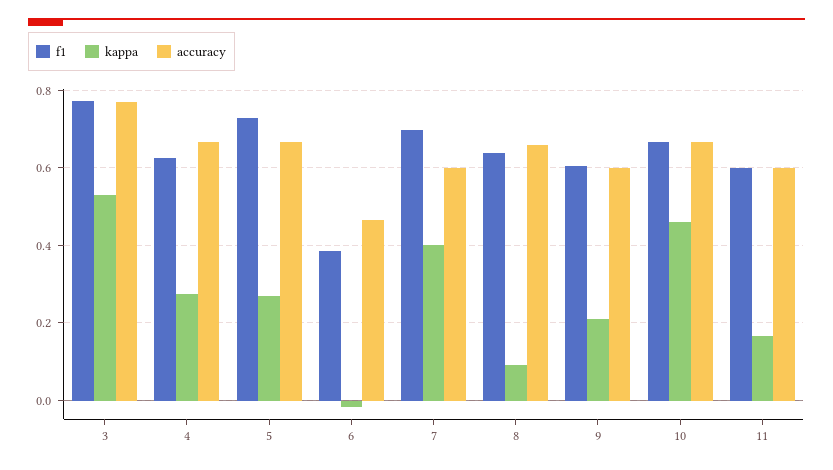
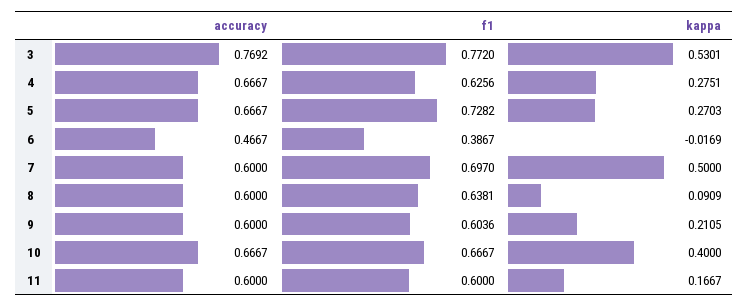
kappa, 7: 0.4 -> 0.5
accuracy, 8: 0.66 -> 0.6
kappa, 10: 0.46 -> 0.4

